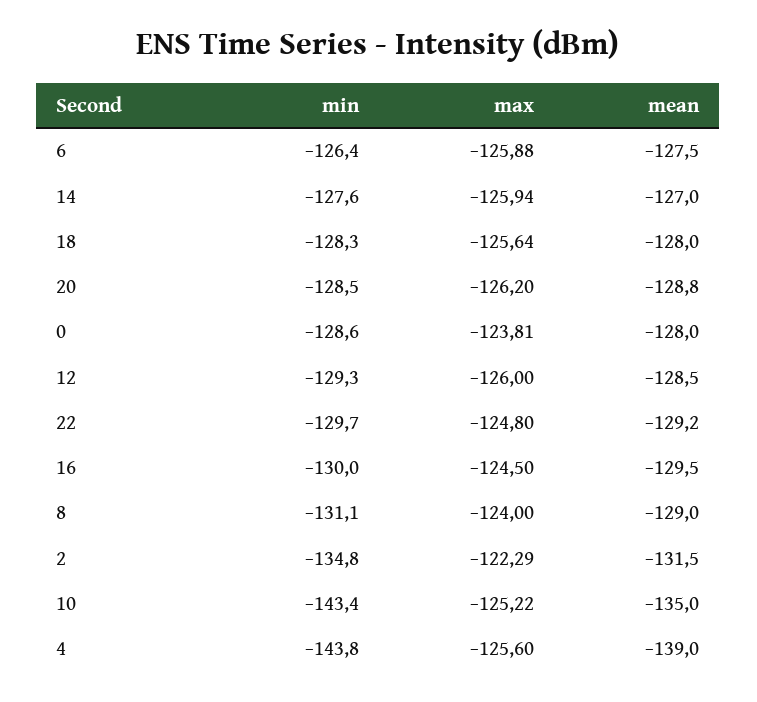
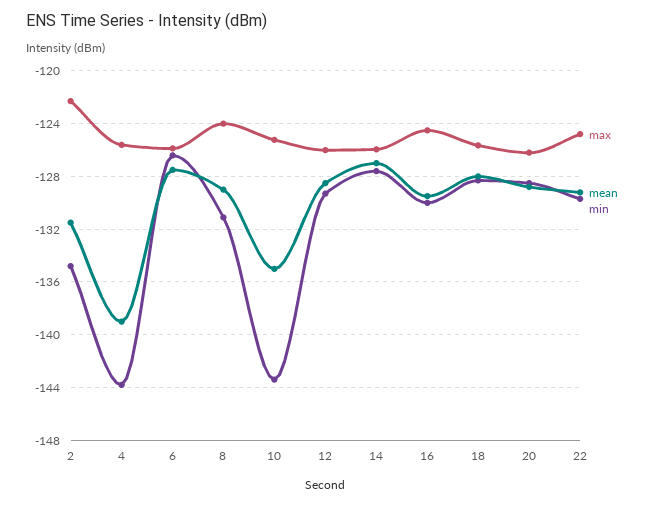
min, 0: -128.6 -> none
max, 0: -123.81 -> none
mean, 0: -128 -> none

